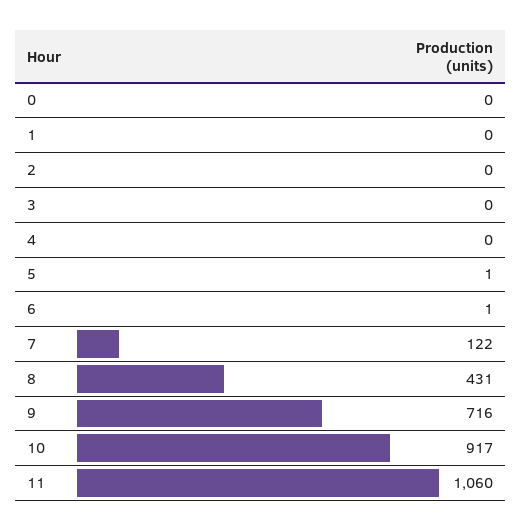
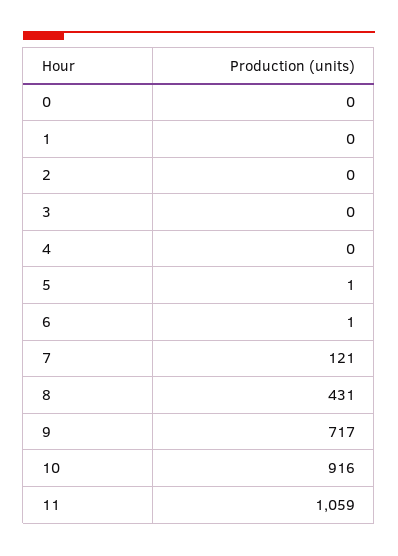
7: 122 -> 121
9: 716 -> 717
10: 917 -> 916
11: 1060 -> 1059

